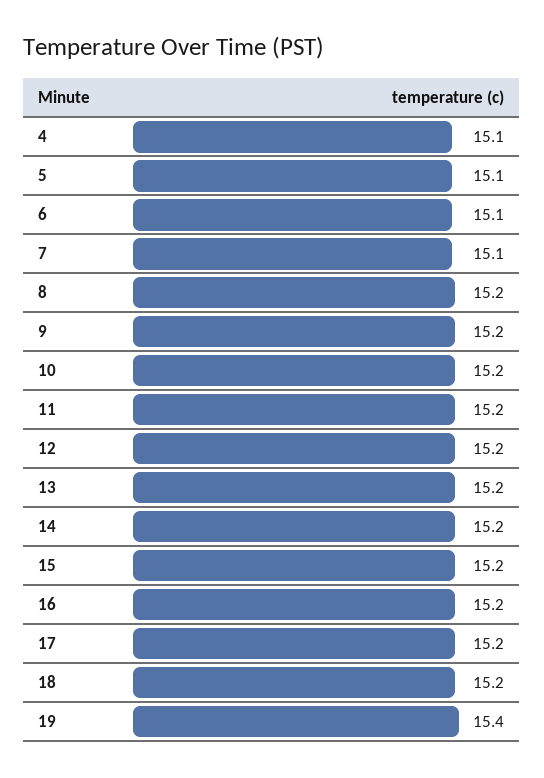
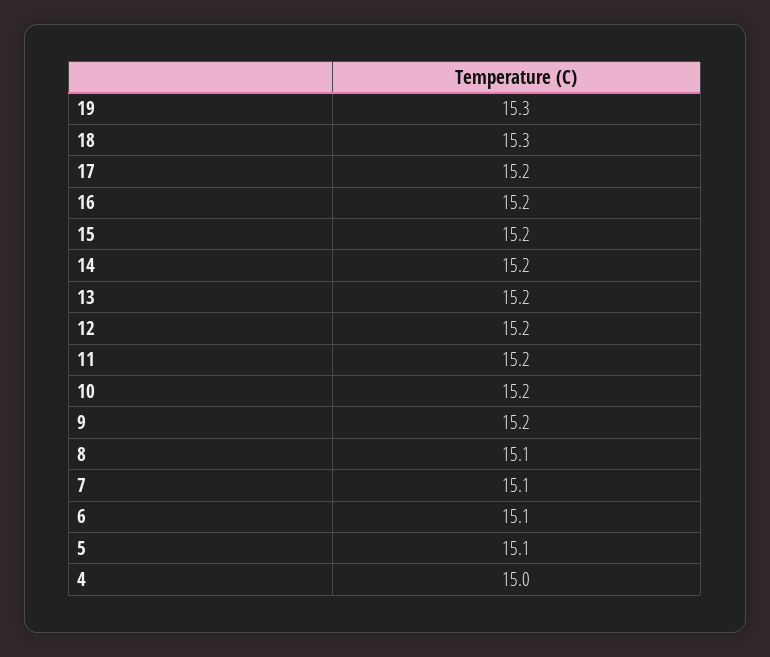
4: 15.1 -> 15
8: 15.2 -> 15.1
18: 15.2 -> 15.3
19: 15.4 -> 15.3

